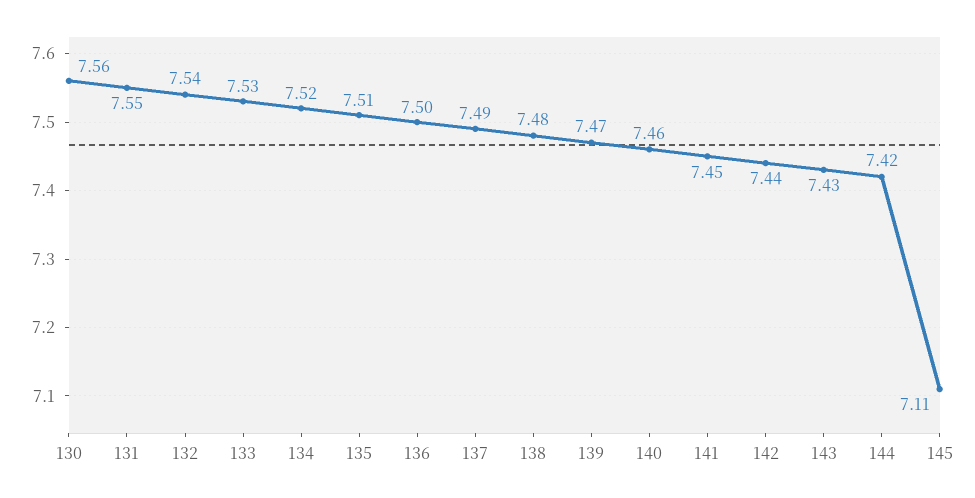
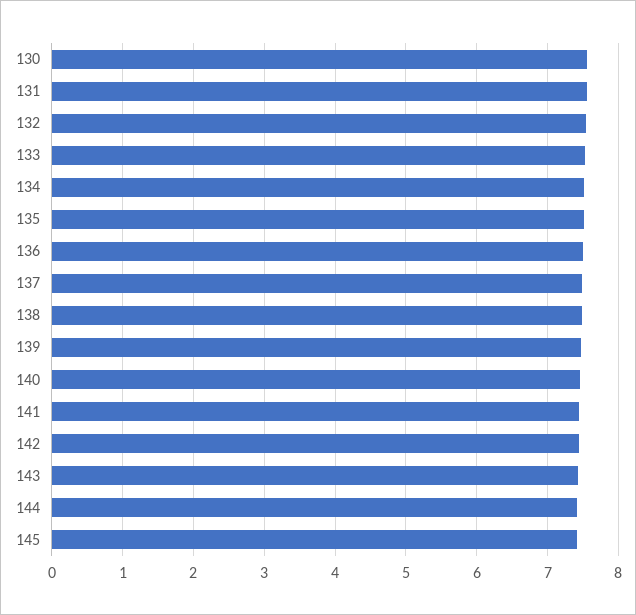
145: 7.11 -> 7.4

